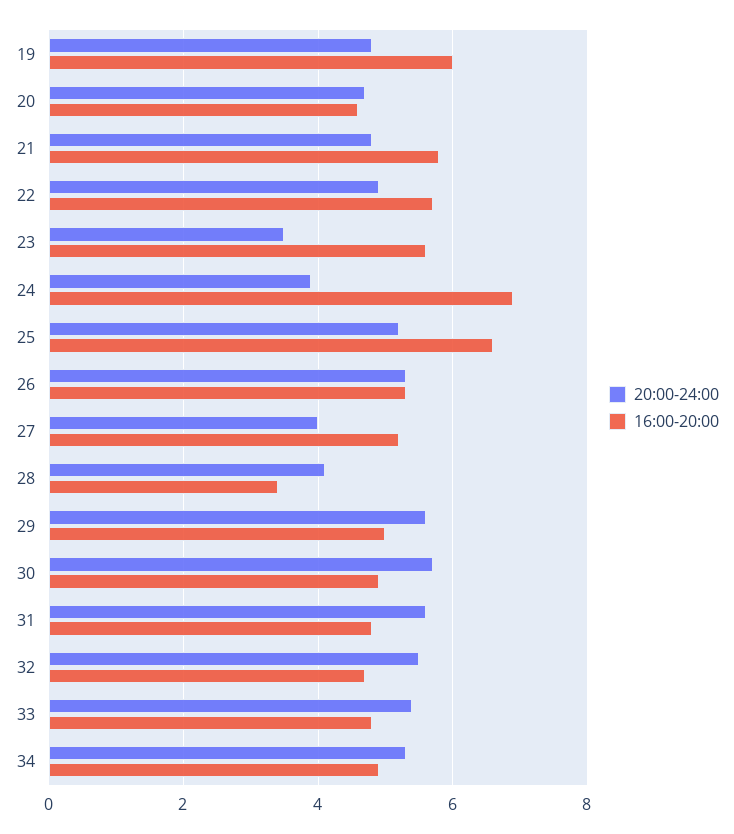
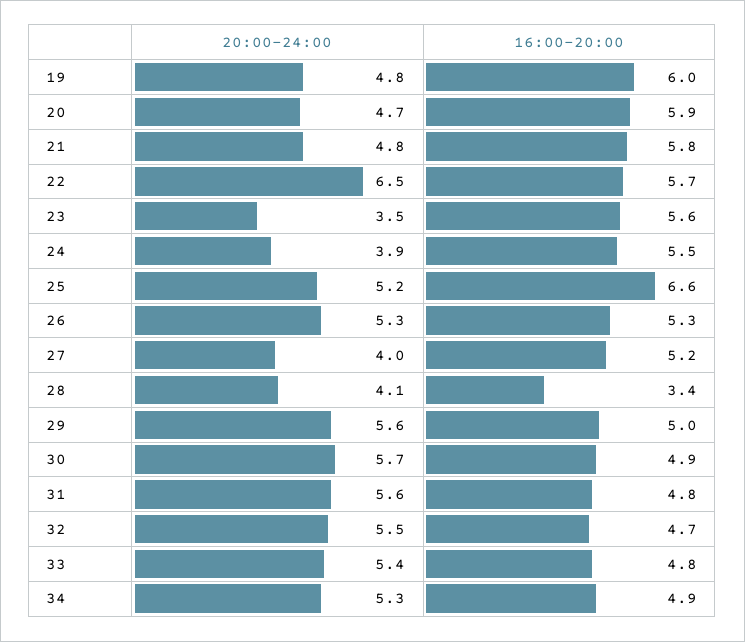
16:00-20:00, 20: 4.5 -> 5.9
20:00-24:00, 22: 5 -> 6.5
16:00-20:00, 24: 7 -> 5.5

